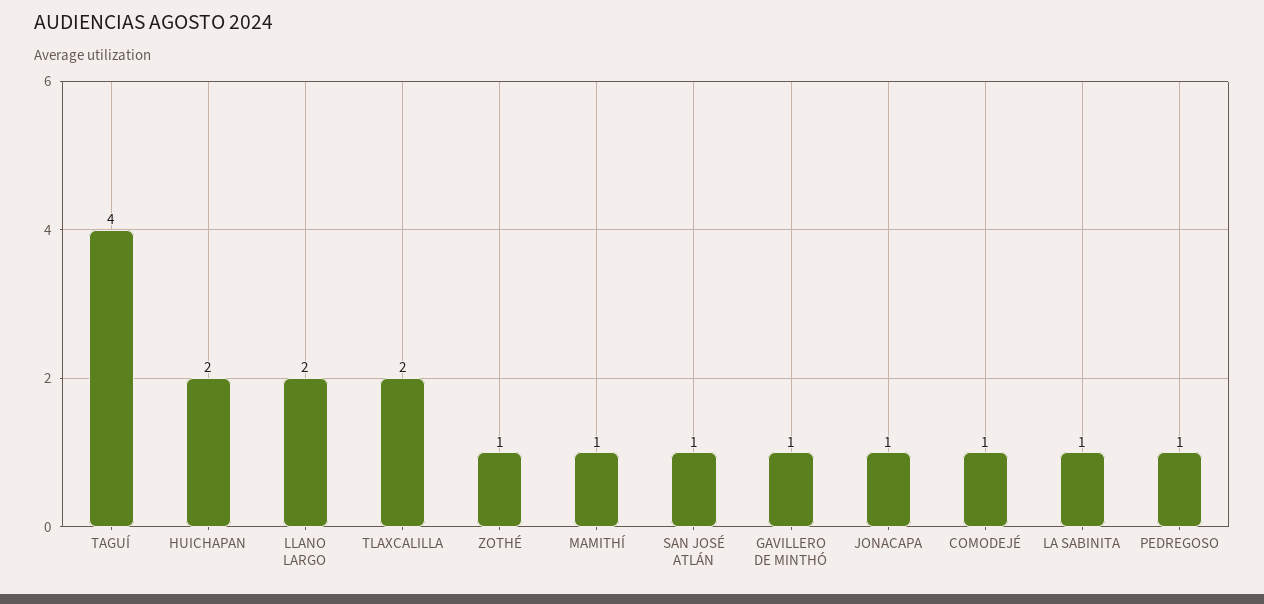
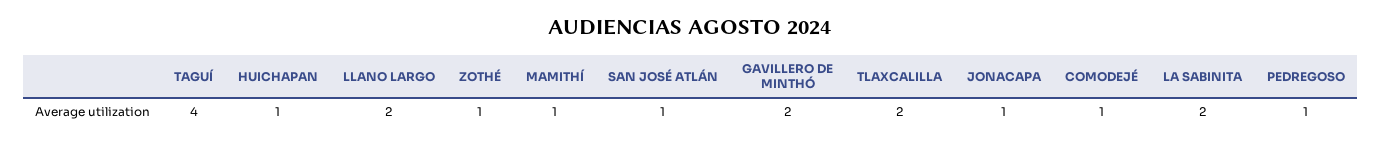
HUICHAPAN: 2 -> 1
GAVILLERO DE MINTHÓ: 1 -> 2
LA SABINITA: 1 -> 2

